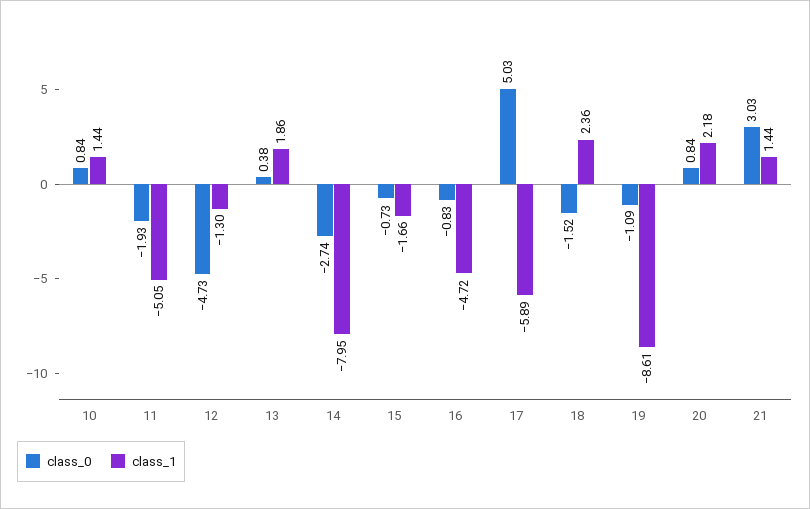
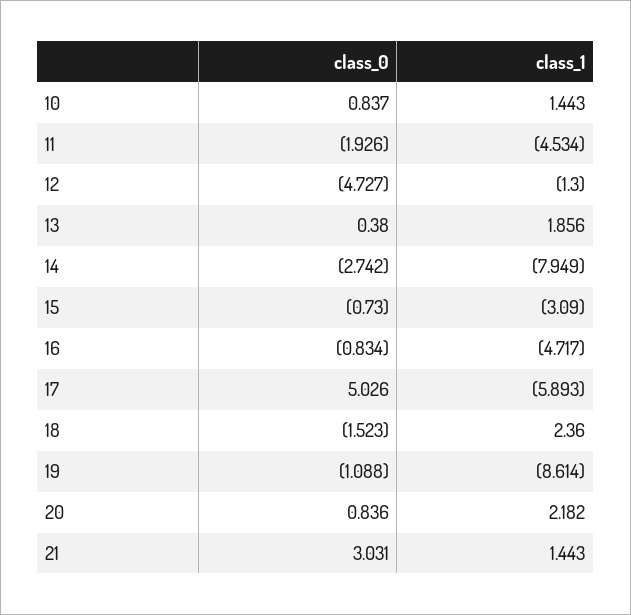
class_1, 11: -5.05 -> -4.534
class_1, 15: -1.66 -> -3.09

